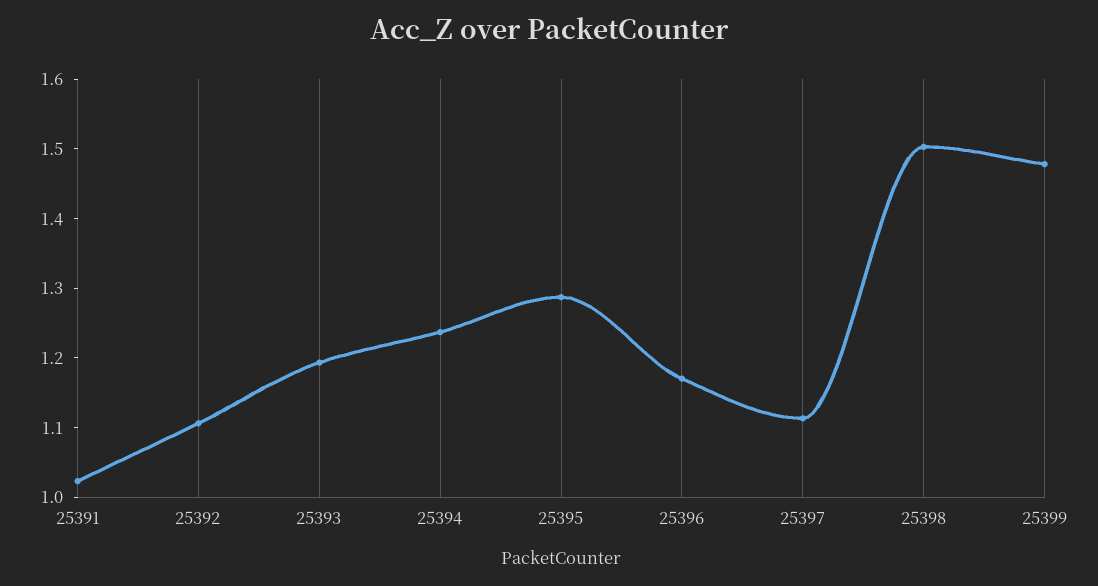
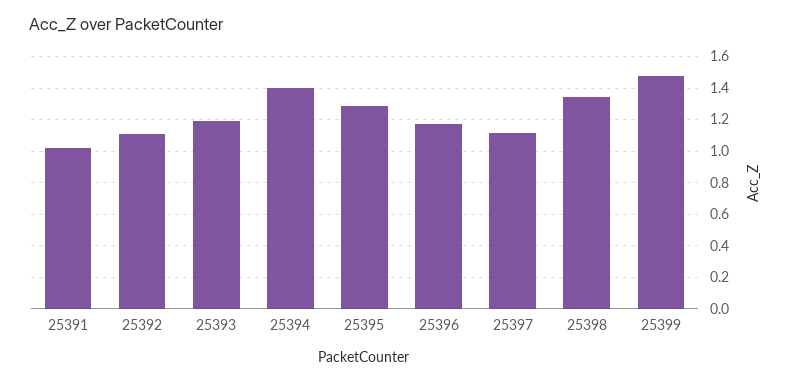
25394: 1.24 -> 1.4
25398: 1.5 -> 1.35

